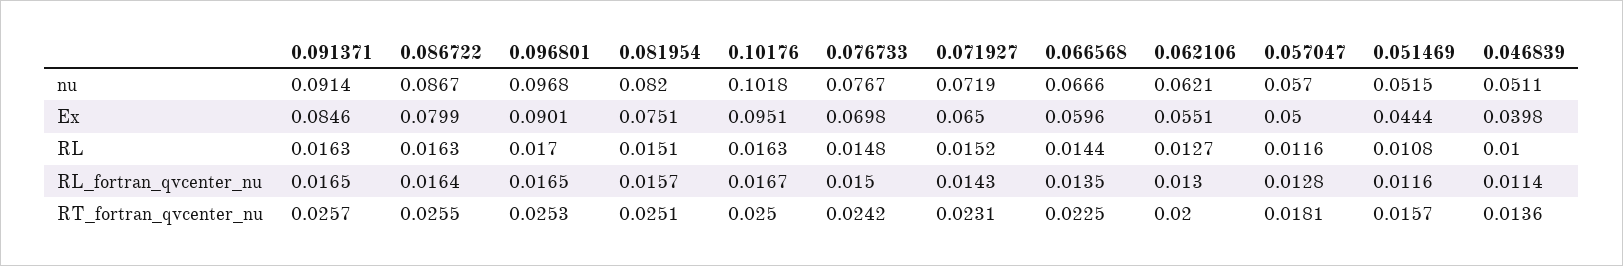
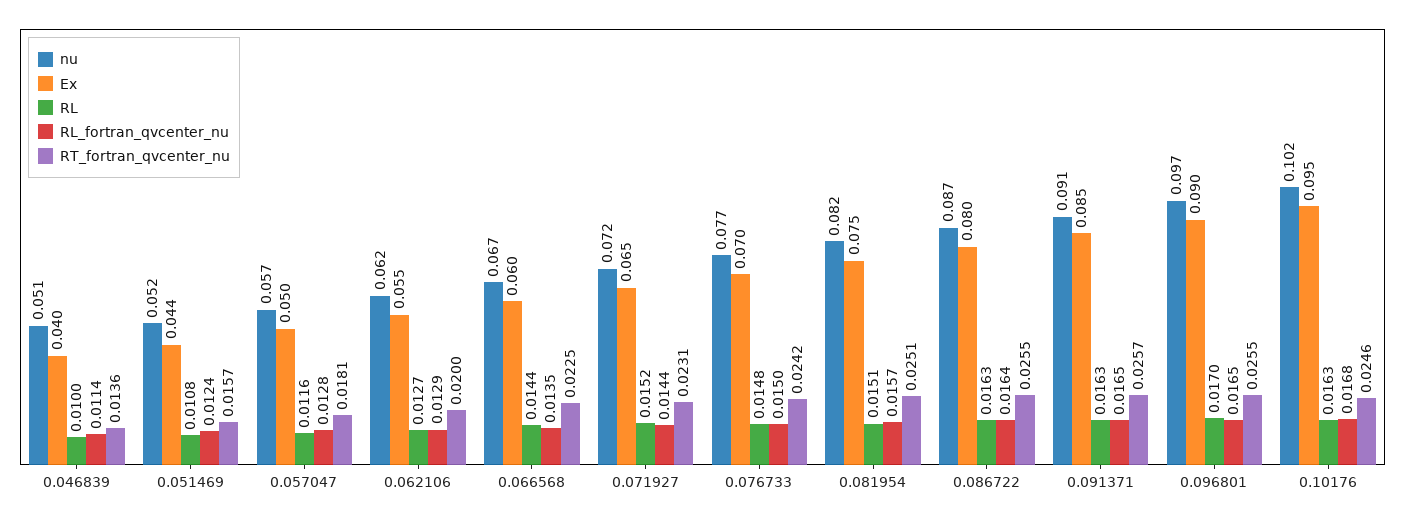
RL_fortran_qvcenter_nu, 0.10176: 0.0167 -> 0.0168
RL_fortran_qvcenter_nu, 0.071927: 0.0143 -> 0.0144
RL_fortran_qvcenter_nu, 0.062106: 0.013 -> 0.0129
RL_fortran_qvcenter_nu, 0.051469: 0.0116 -> 0.0124
RT_fortran_qvcenter_nu, 0.096801: 0.0253 -> 0.0255
RT_fortran_qvcenter_nu, 0.10176: 0.025 -> 0.0246

